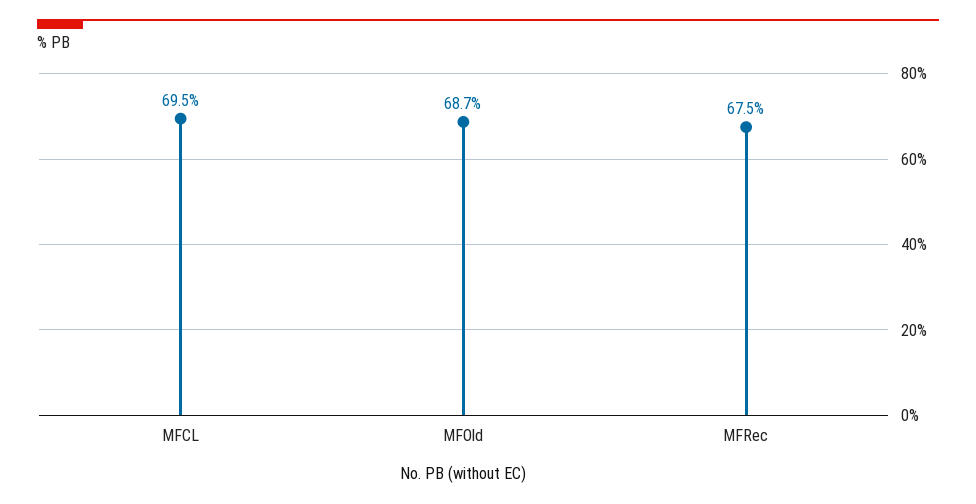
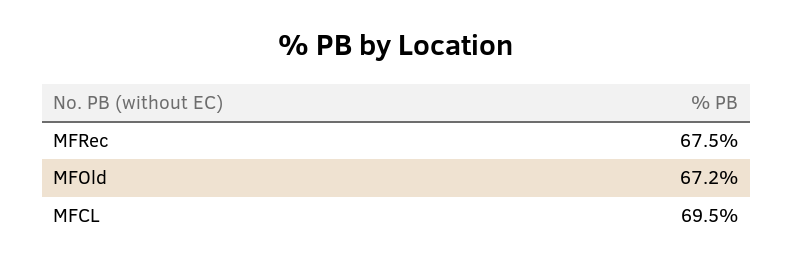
MFOld: 68.7 -> 67.2

